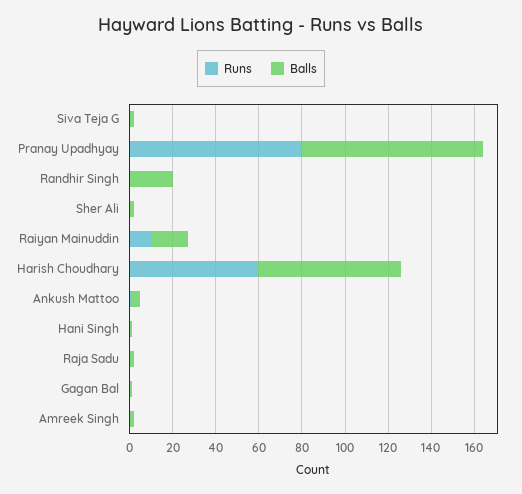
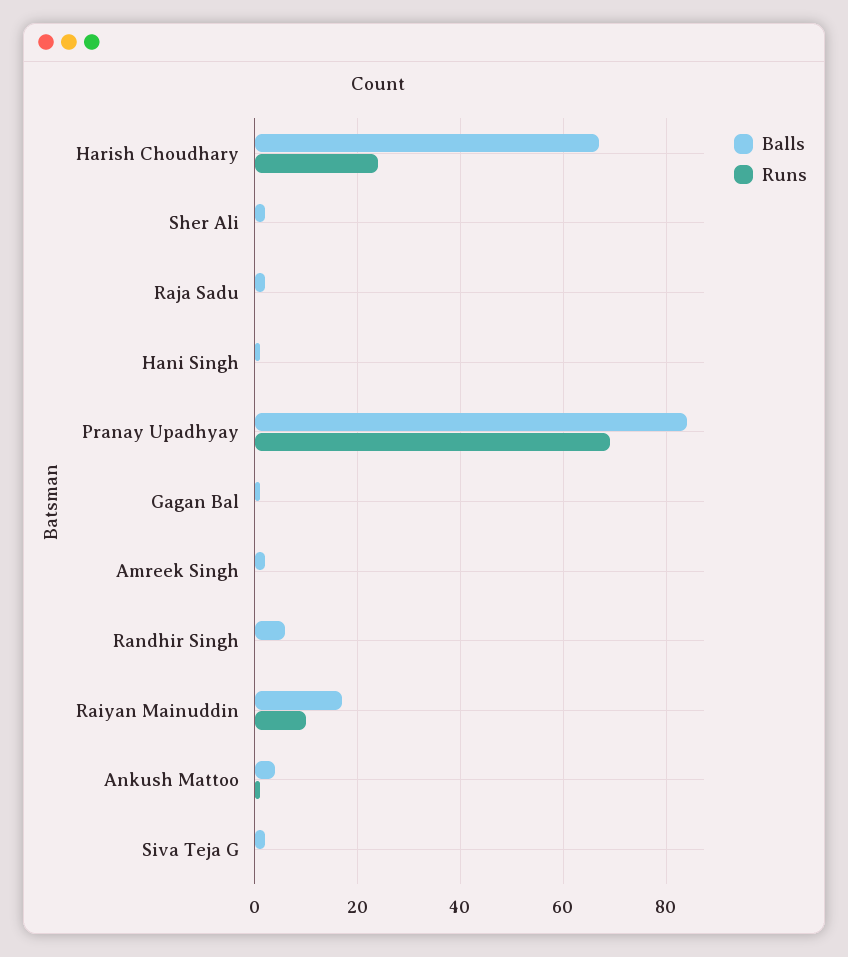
Runs, Pranay Upadhyay: 80 -> 70
Balls, Randhir Singh: 20 -> 5
Runs, Harish Choudhary: 60 -> 25

